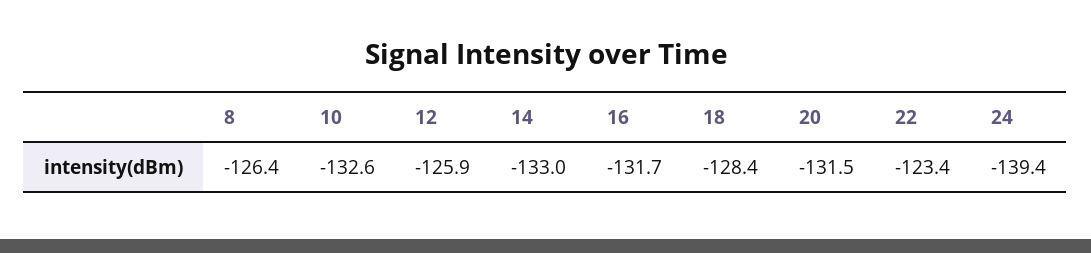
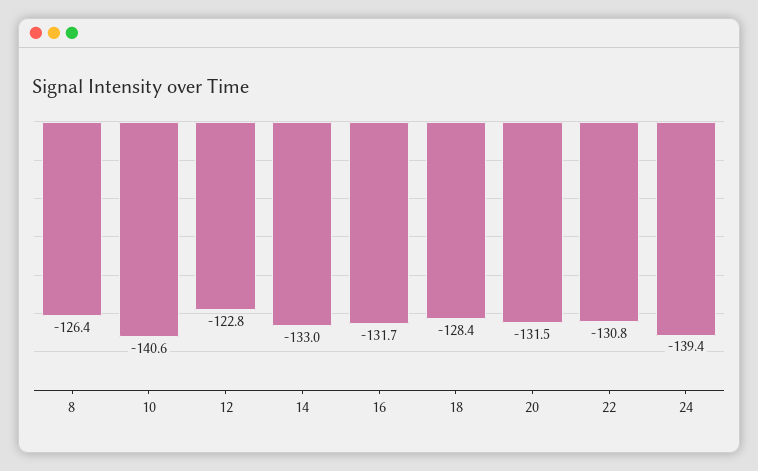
10: -132.6 -> -140.6
12: -125.9 -> -122.8
22: -123.4 -> -130.8

